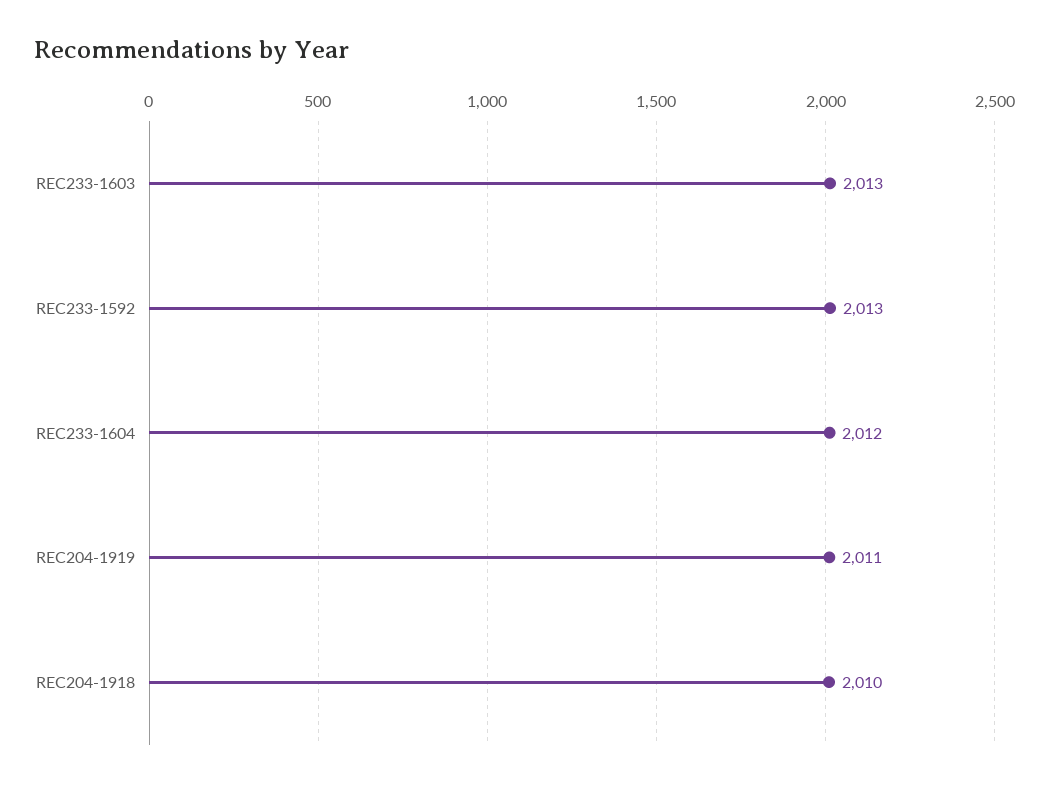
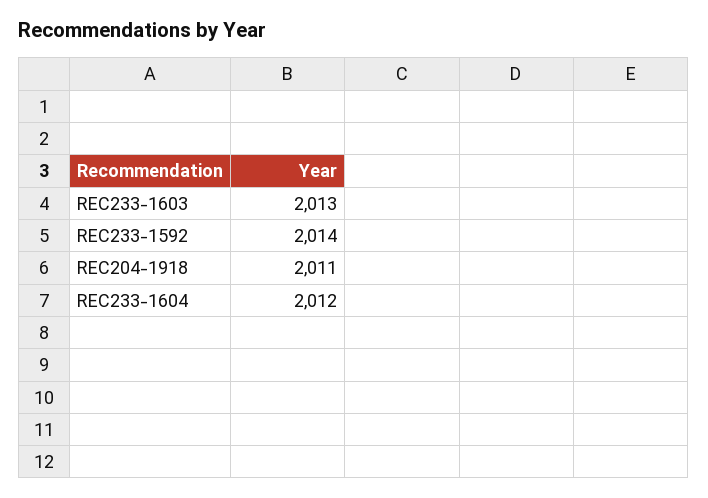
REC233-1592: 2013 -> 2014
REC204-1919: 2011 -> none
REC204-1918: 2010 -> 2011

